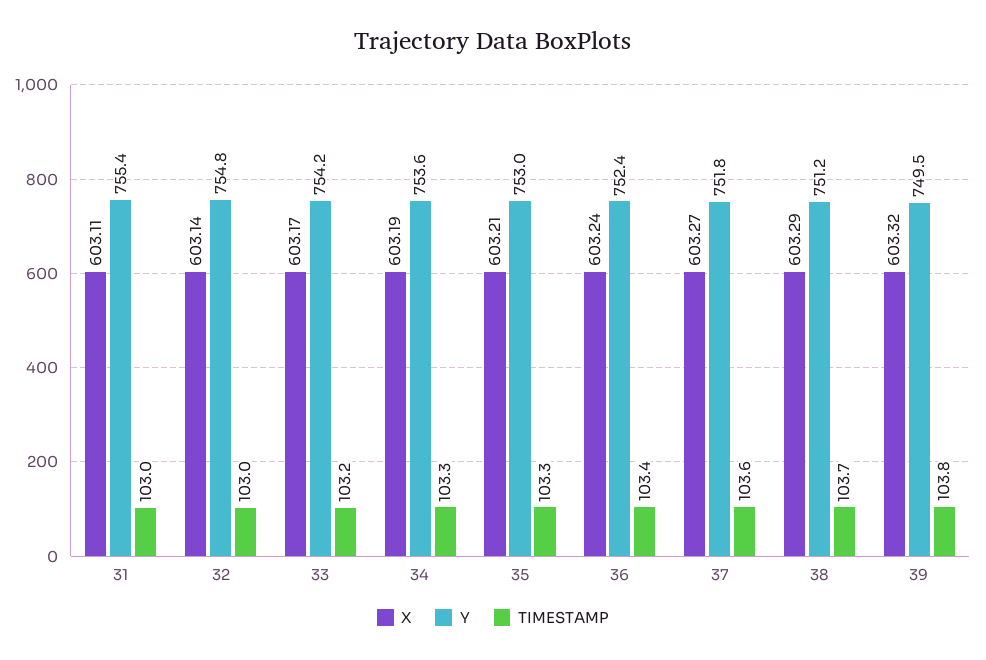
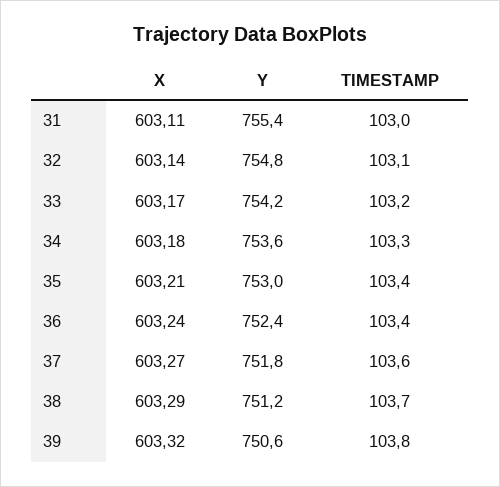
TIMESTAMP, 32: 103 -> 103.1
X, 34: 603.19 -> 603.18
TIMESTAMP, 35: 103.3 -> 103.4
Y, 39: 749.5 -> 750.6

